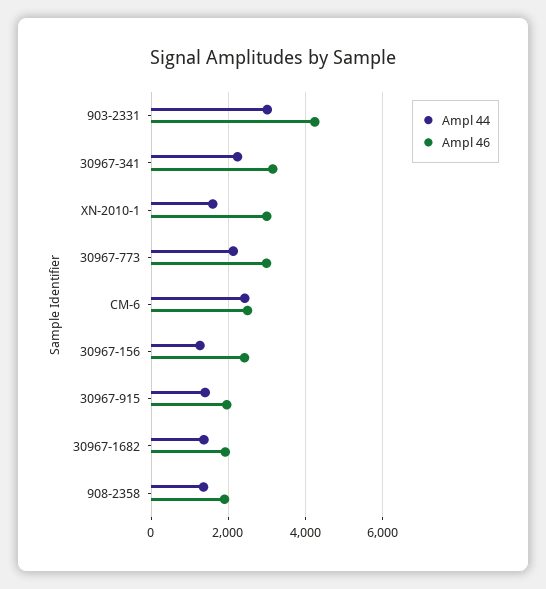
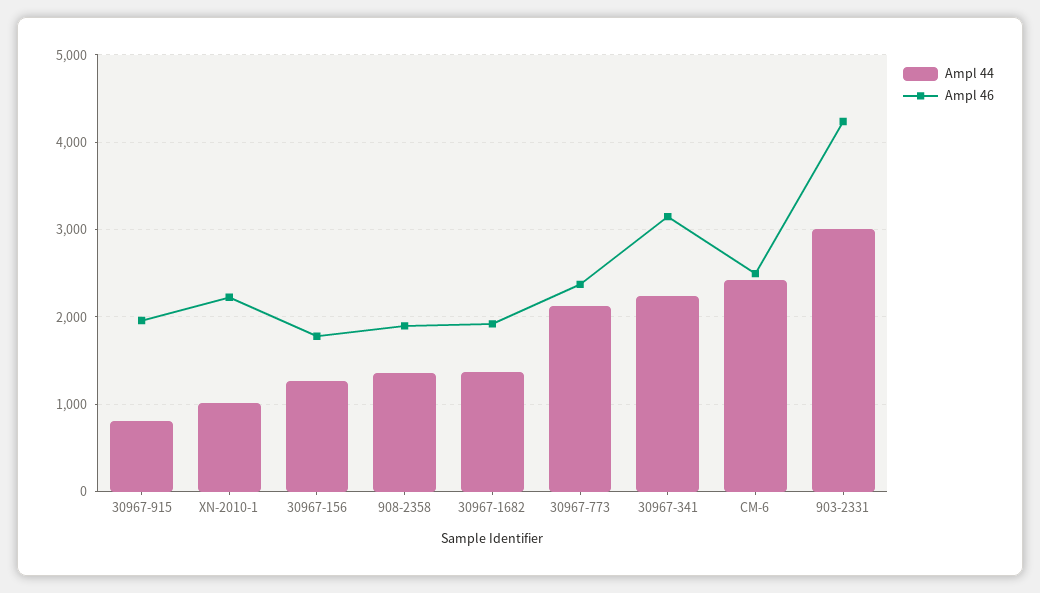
Ampl 44, XN-2010-1: 1600 -> 1000
Ampl 46, XN-2010-1: 3000 -> 2200
Ampl 46, 30967-773: 3000 -> 2400
Ampl 46, 30967-156: 2400 -> 1800
Ampl 44, 30967-915: 1400 -> 800

